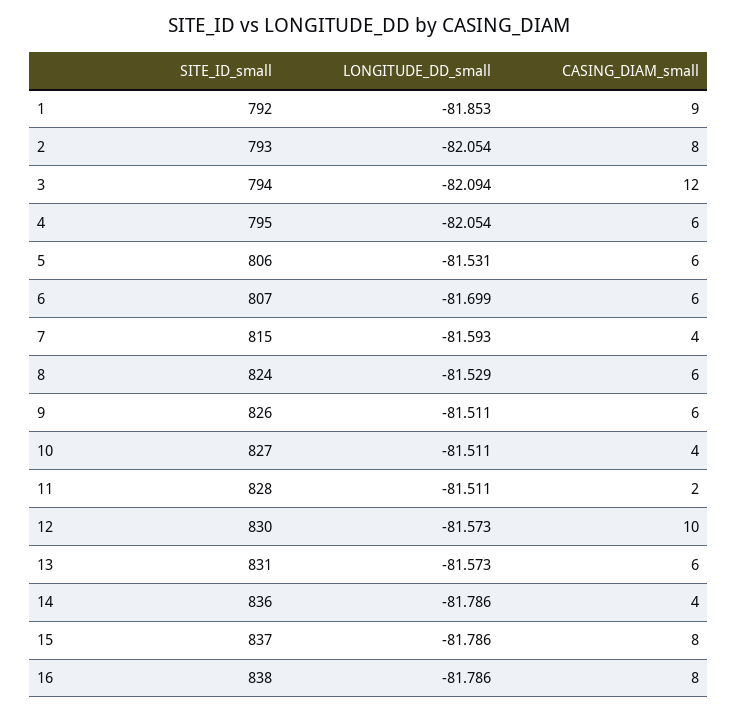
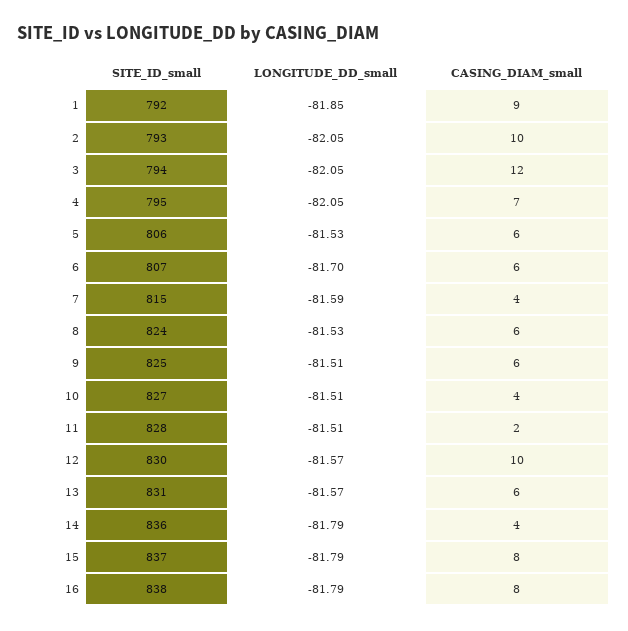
CASING_DIAM_small, 2: 8 -> 10
LONGITUDE_DD_small, 3: -82.094 -> -82.05
CASING_DIAM_small, 4: 6 -> 7
SITE_ID_small, 9: 826 -> 825

